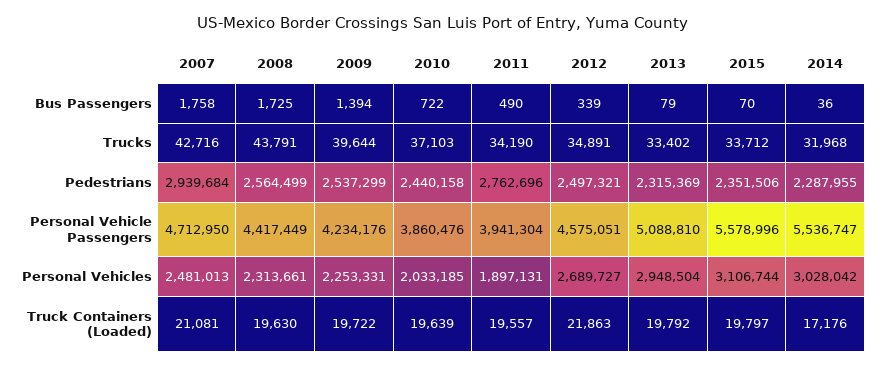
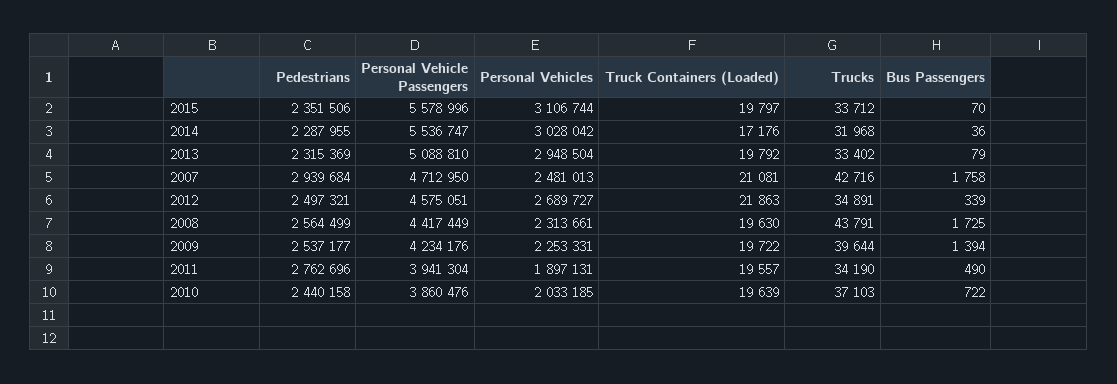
2009, Pedestrians: 2537299 -> 2537177

